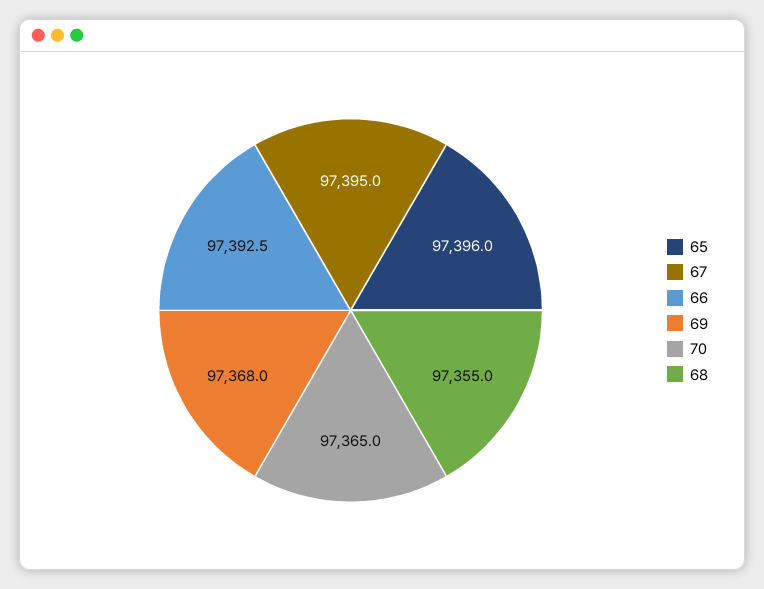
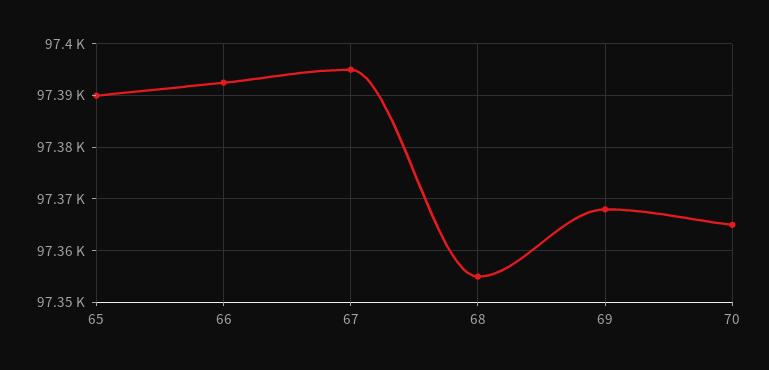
65: 97396 -> 97390

